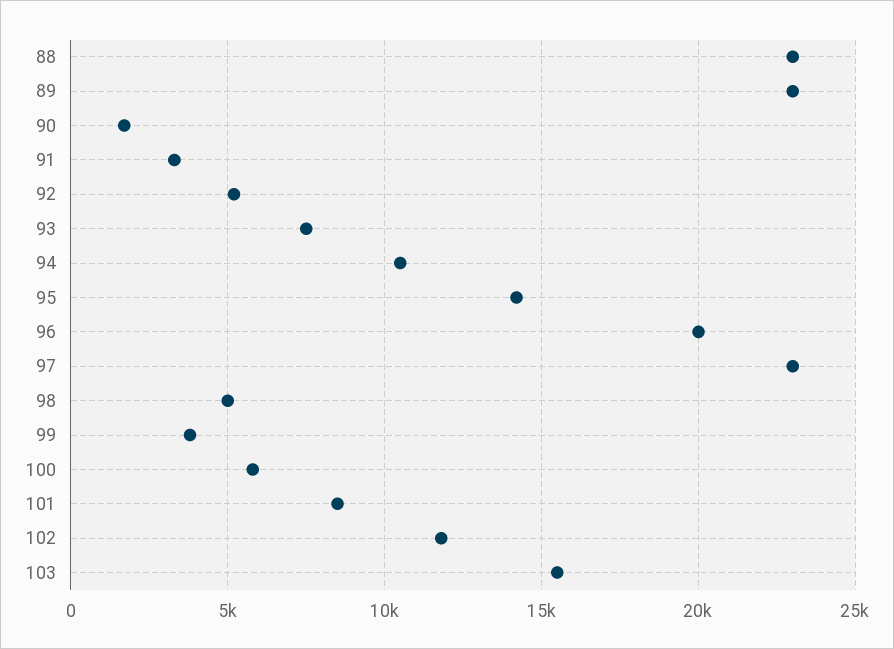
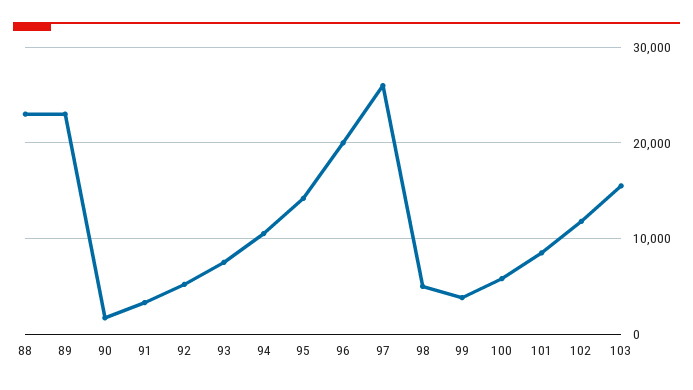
97: 23000 -> 26000

